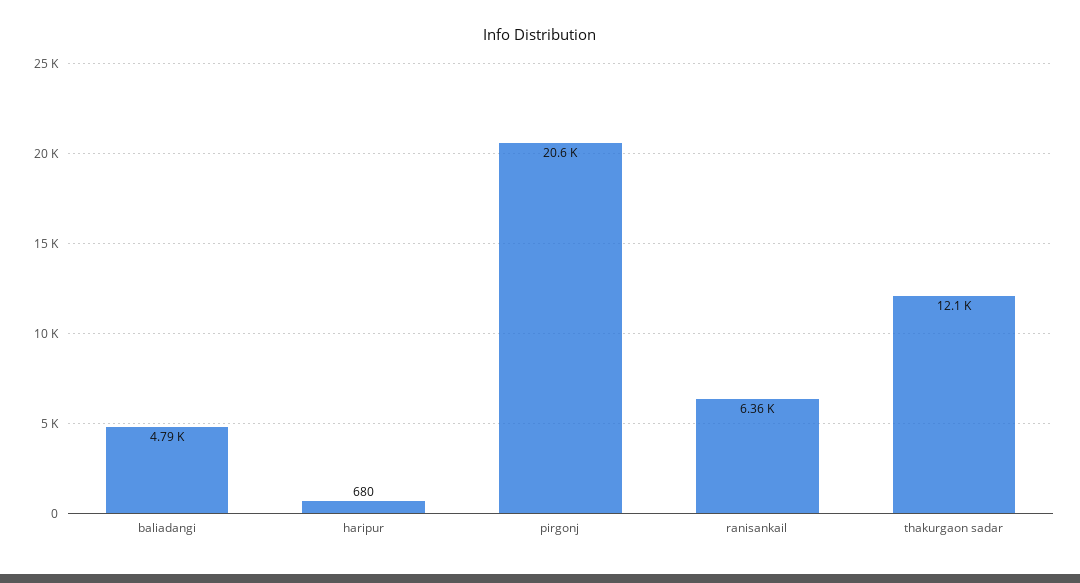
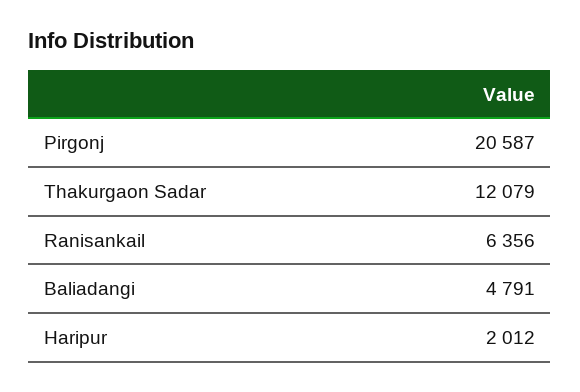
haripur: 680 -> 2012

